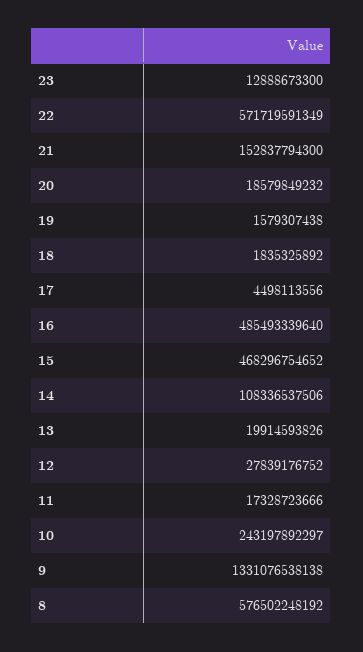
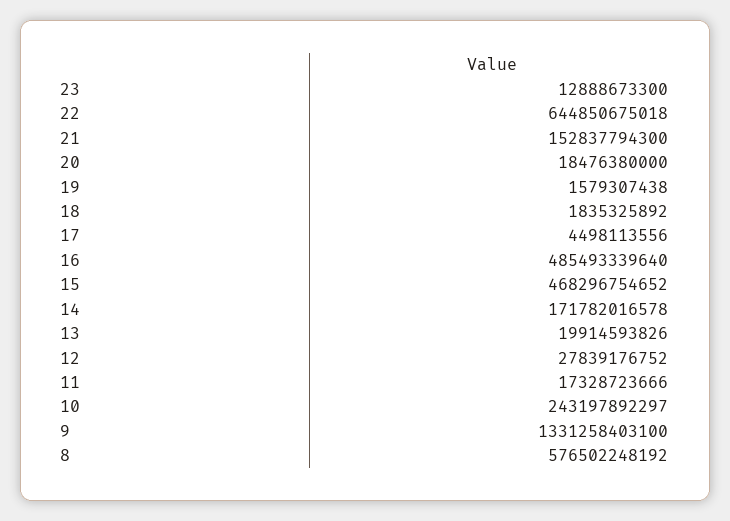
22: 571719591349 -> 644850675018
20: 18579849232 -> 18476380000
14: 108336537506 -> 171782016578
9: 1331076538138 -> 1331258403100

